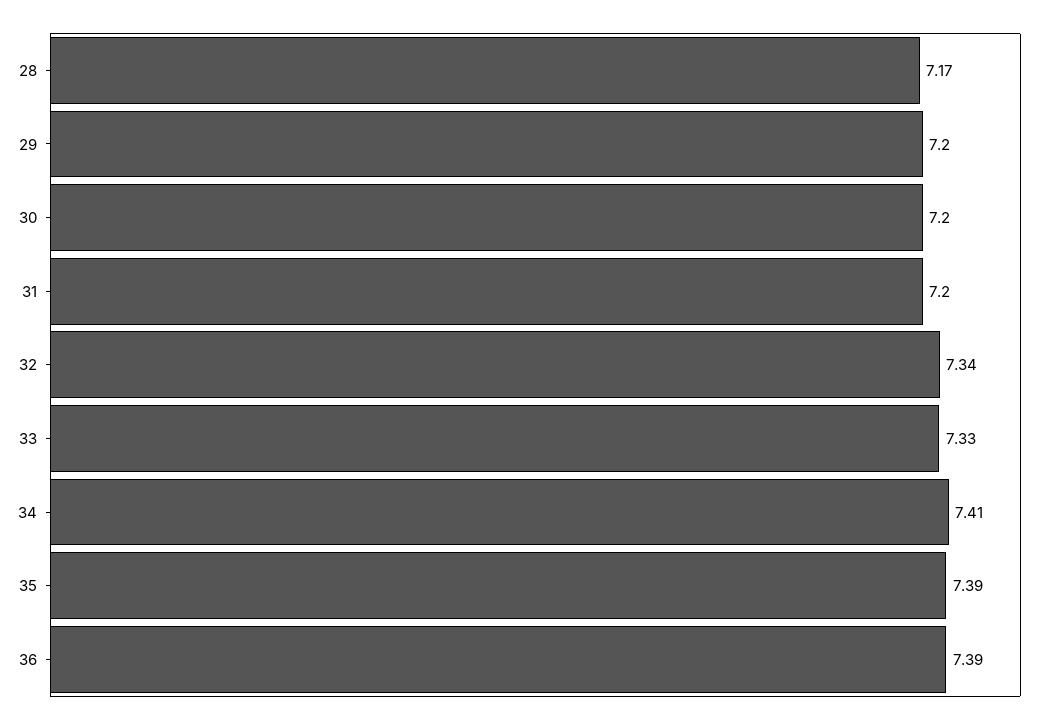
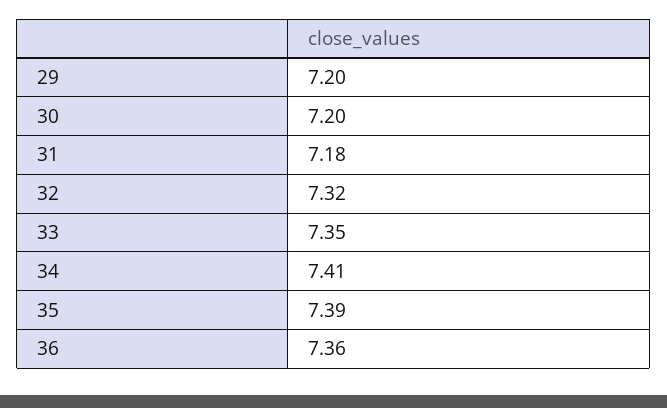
28: 7.17 -> none
31: 7.2 -> 7.18
32: 7.34 -> 7.32
33: 7.33 -> 7.35
36: 7.39 -> 7.36

